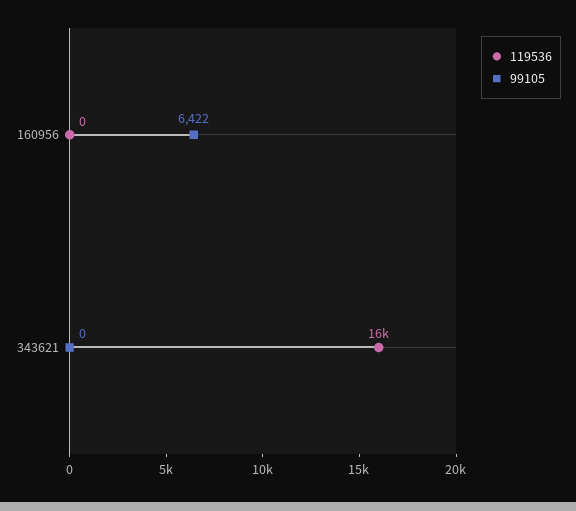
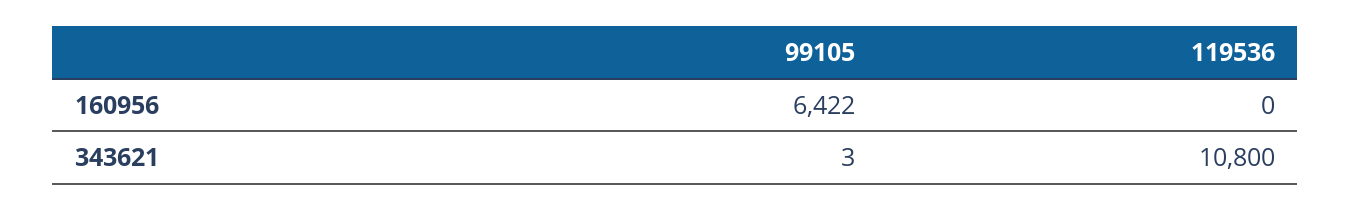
119536, 343621: 16000 -> 10800
99105, 343621: 0 -> 3

